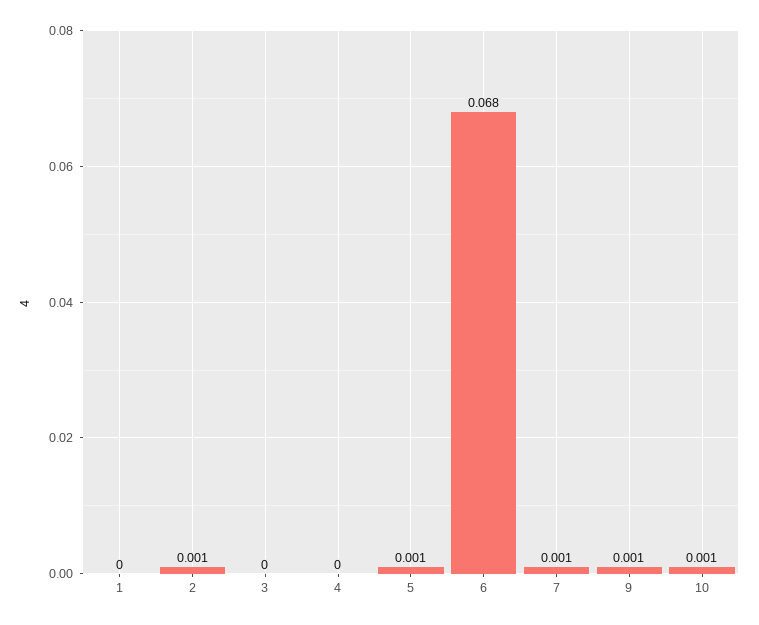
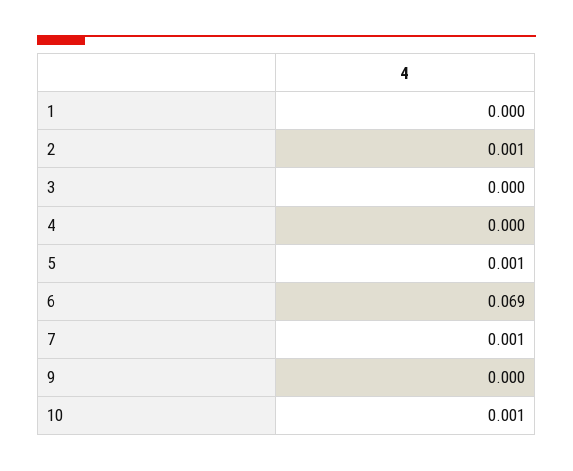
6: 0.068 -> 0.069
9: 0.001 -> 0

